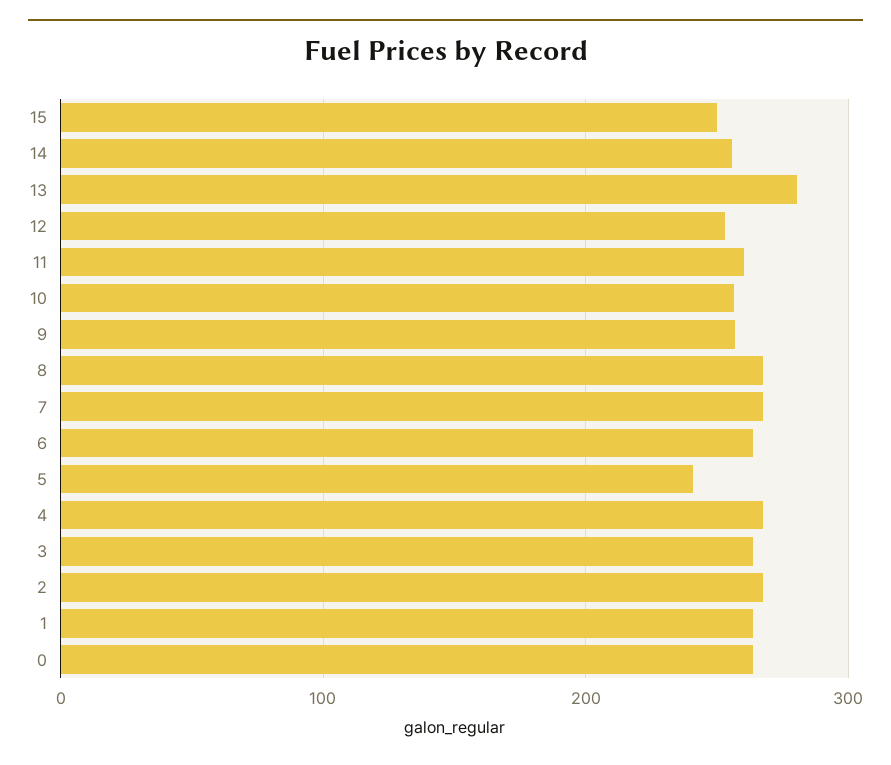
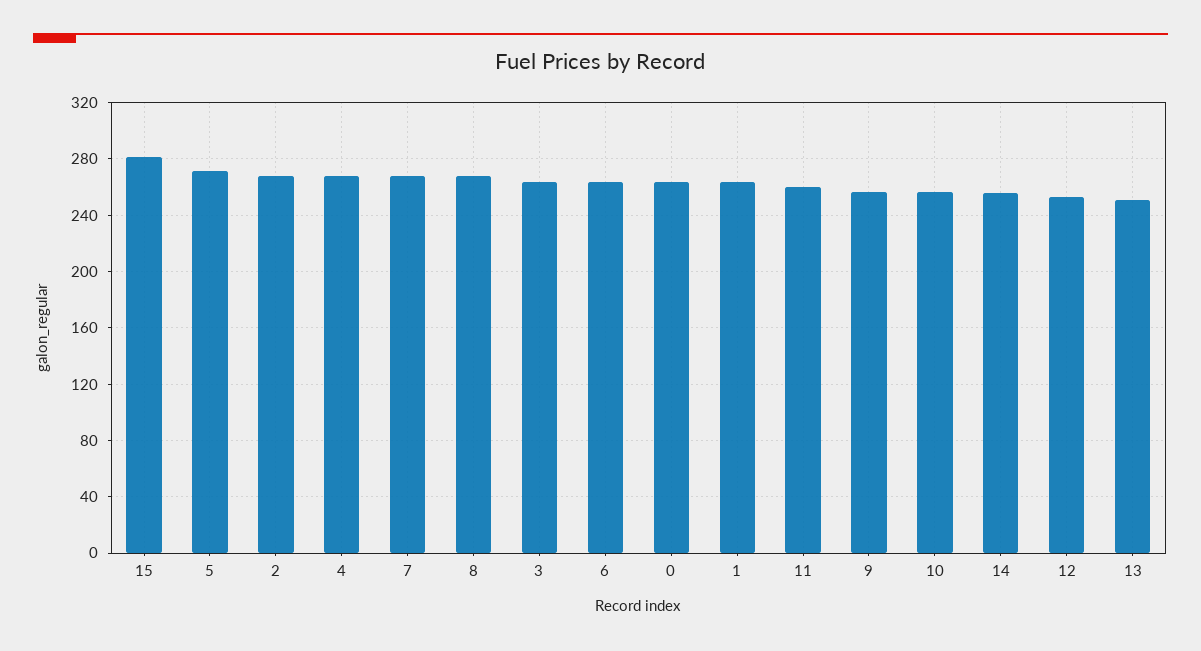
15: 250 -> 280
13: 280 -> 250
5: 240 -> 270

